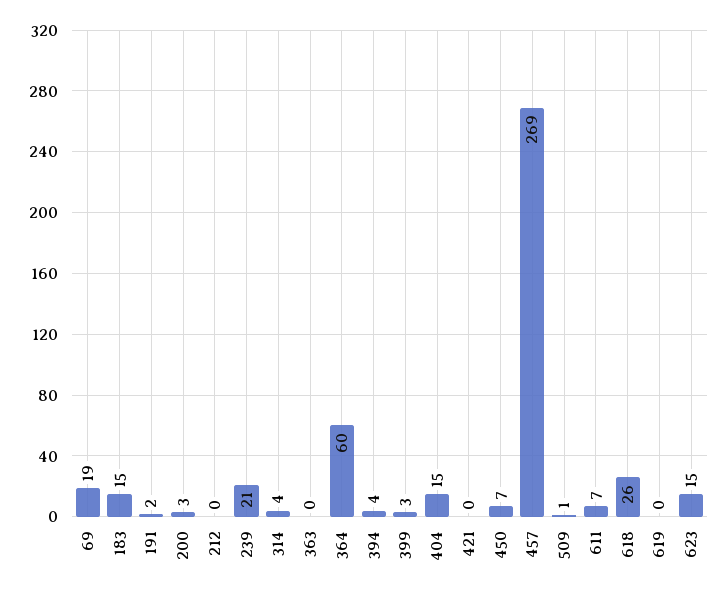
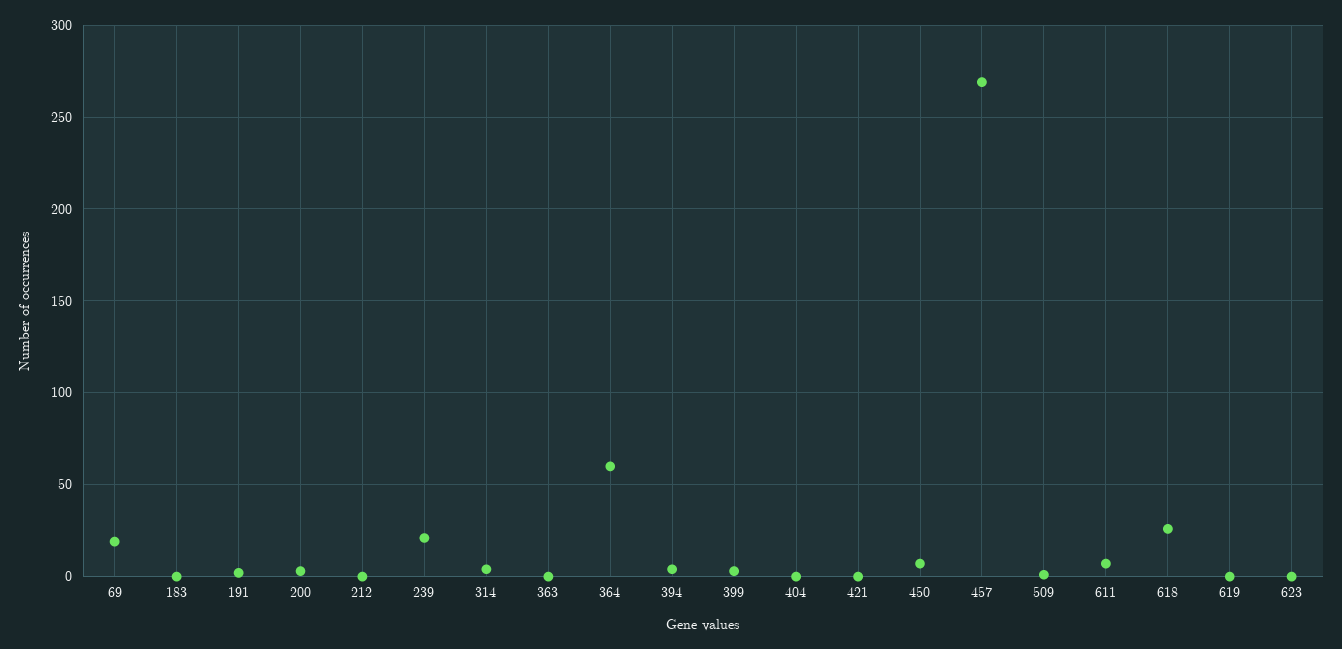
183: 15 -> 0
404: 15 -> 0
623: 15 -> 0

